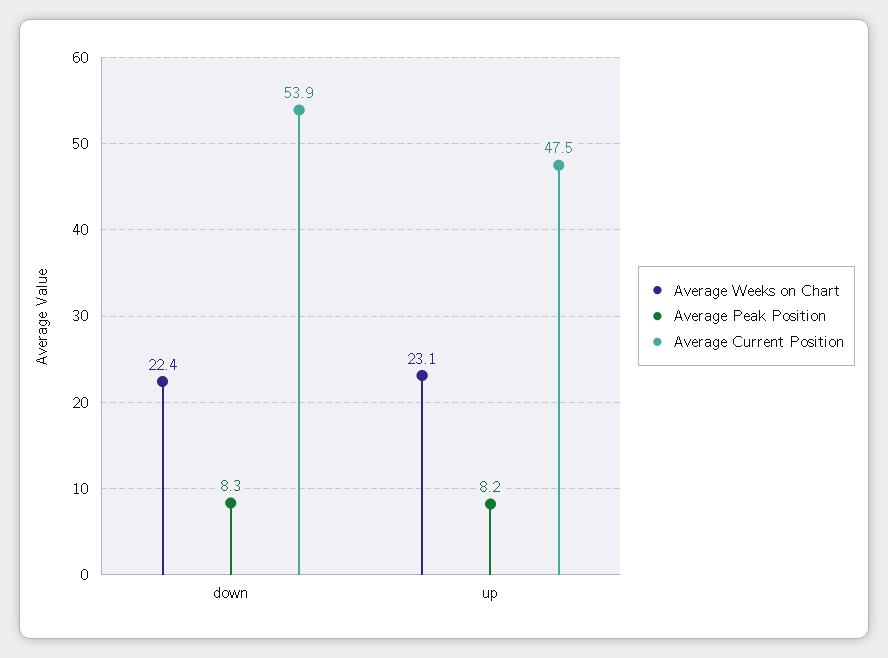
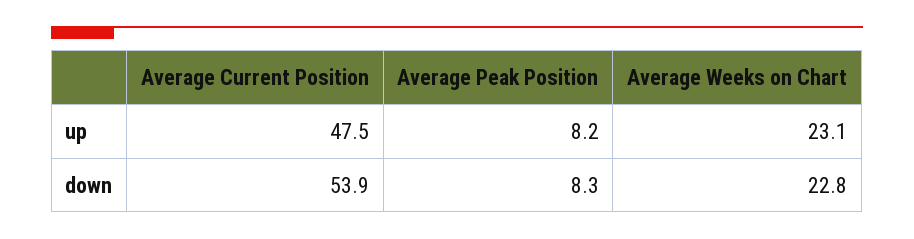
Average Weeks on Chart, down: 22.4 -> 22.8

